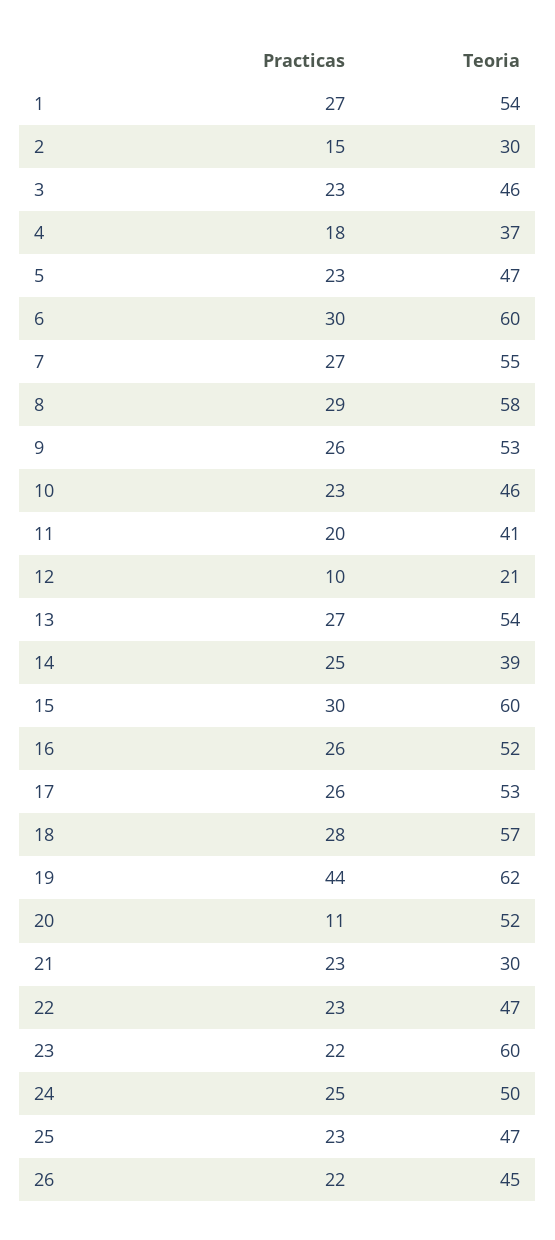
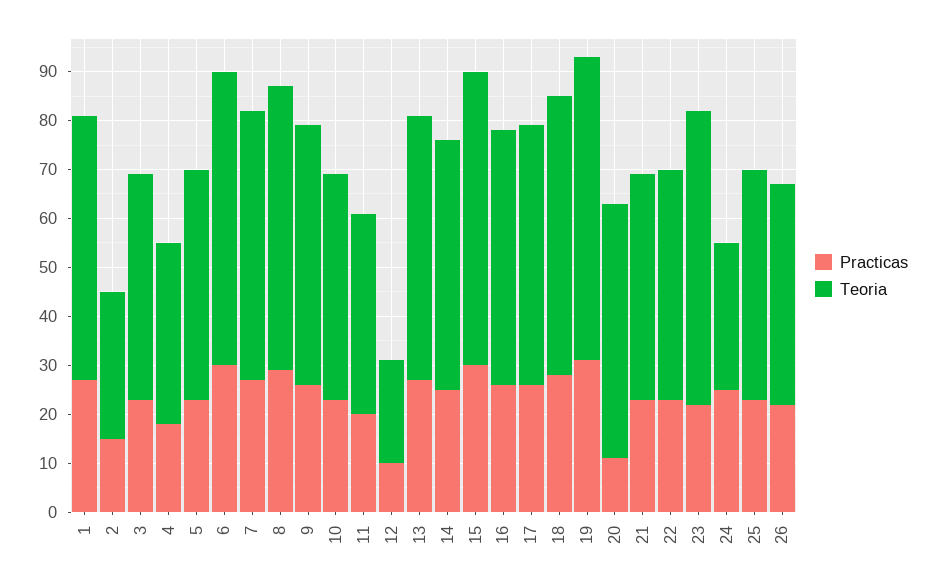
Teoria, 14: 39 -> 50
Practicas, 19: 44 -> 30
Teoria, 21: 30 -> 45
Teoria, 24: 50 -> 30

